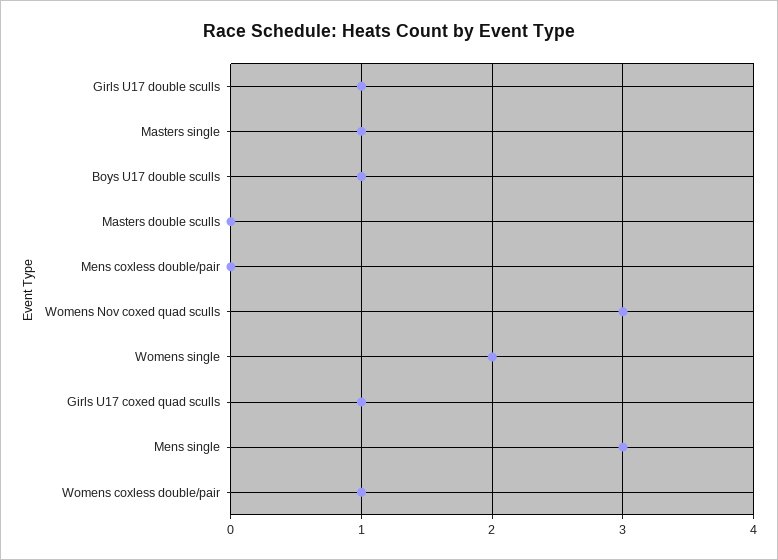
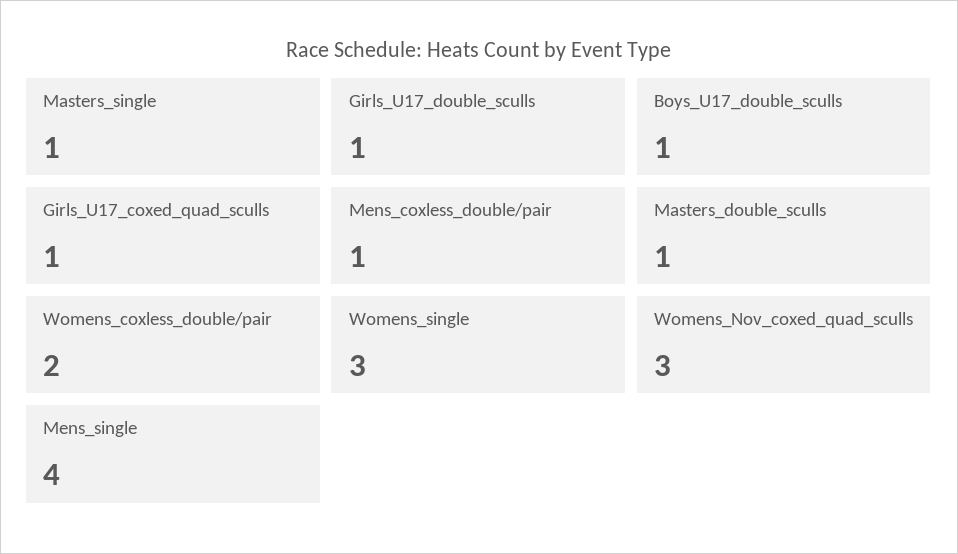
Masters double sculls: 0 -> 1
Mens coxless double/pair: 0 -> 1
Womens single: 2 -> 3
Mens single: 3 -> 4
Womens coxless double/pair: 1 -> 2

